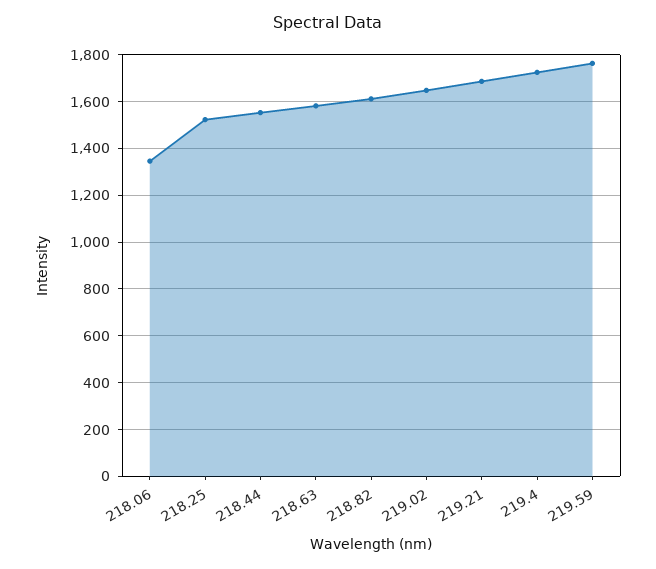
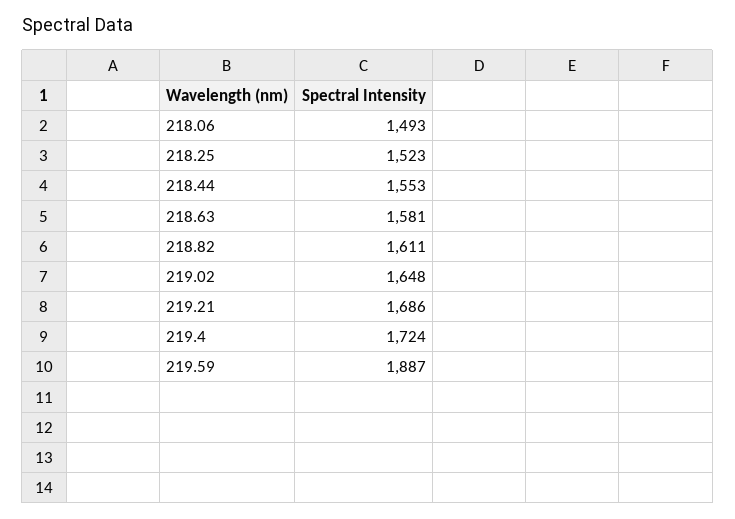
218.06: 1350 -> 1493
219.59: 1750 -> 1887

